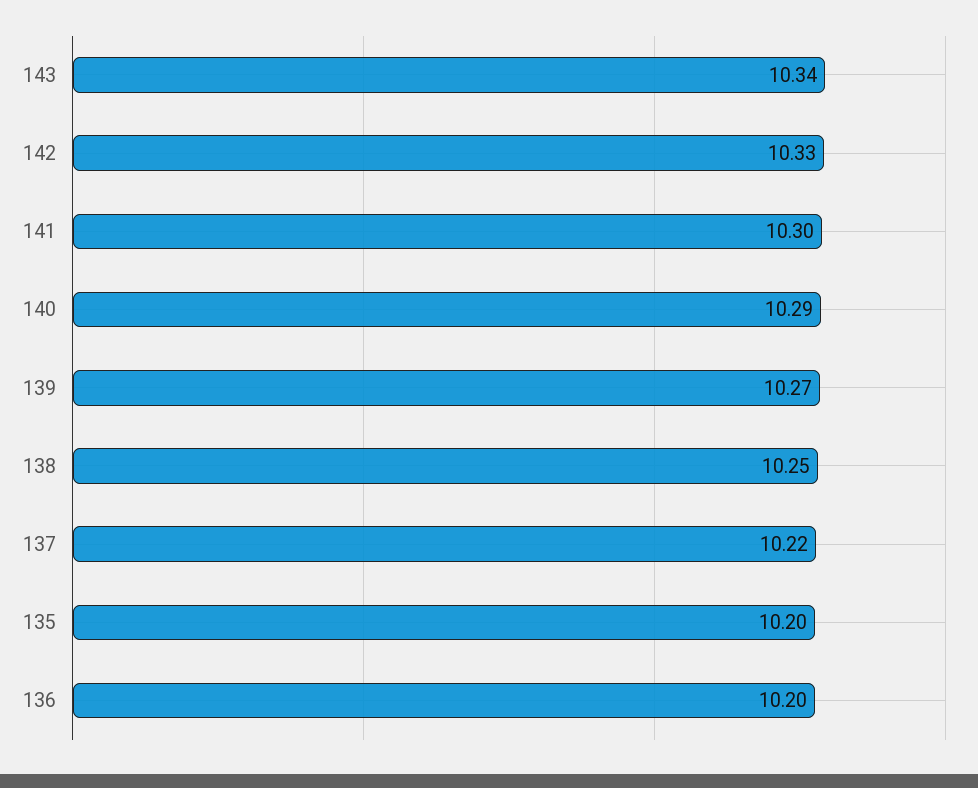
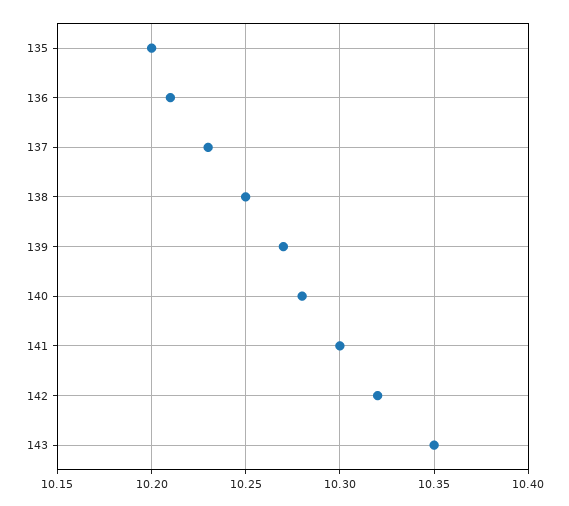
143: 10.34 -> 10.35
142: 10.33 -> 10.32
140: 10.29 -> 10.28
137: 10.22 -> 10.23
136: 10.2 -> 10.21

